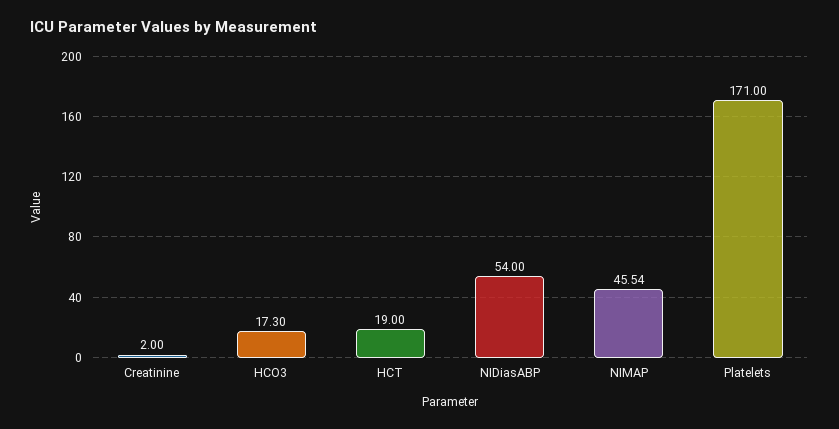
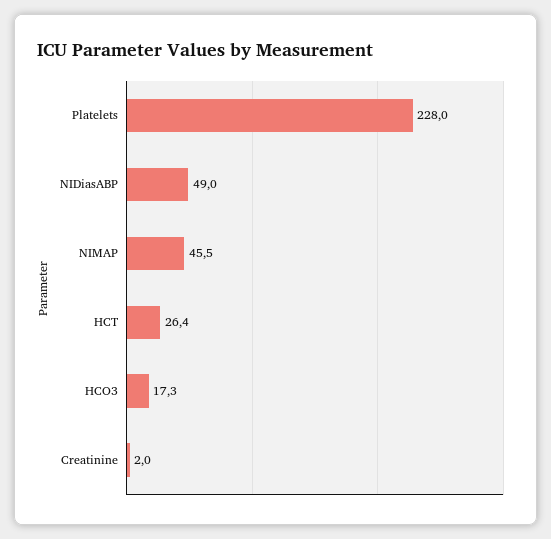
HCT: 19 -> 26.4
NIDiasABP: 54 -> 49
Platelets: 171 -> 228

